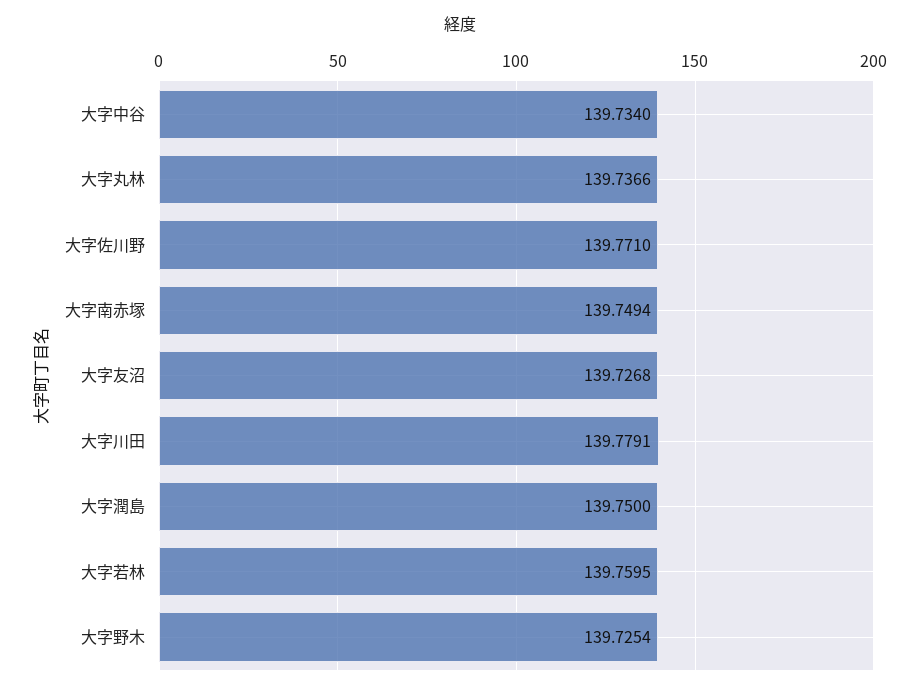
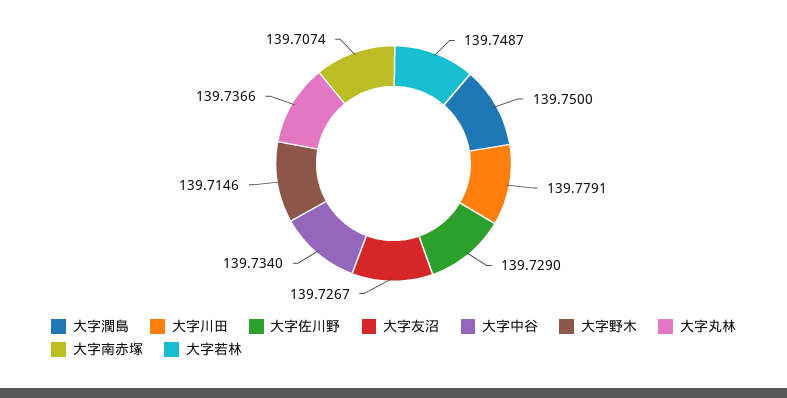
大字佐川野: 139.771 -> 139.729
大字南赤塚: 139.7494 -> 139.7074
大字友沼: 139.7268 -> 139.7267
大字若林: 139.7595 -> 139.7487
大字野木: 139.7254 -> 139.7146

